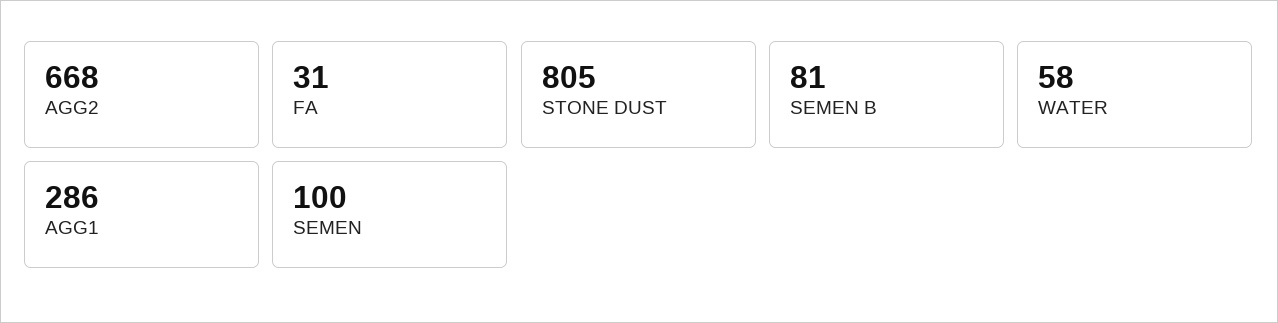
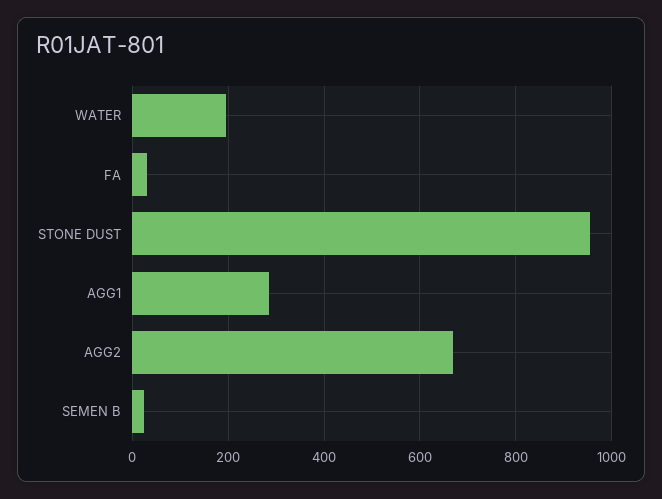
STONE DUST: 805 -> 960
SEMEN B: 81 -> 20
WATER: 58 -> 200
SEMEN: 100 -> none

